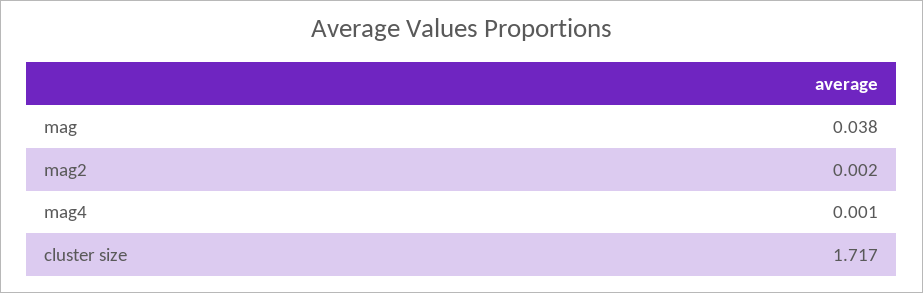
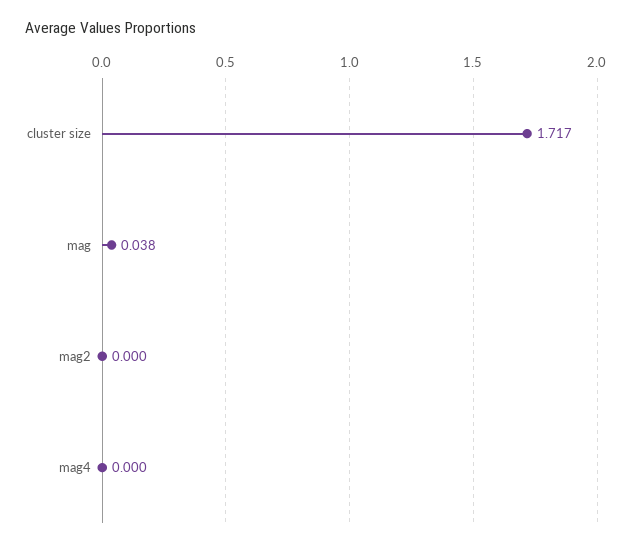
mag2: 0.002 -> 0
mag4: 0.001 -> 0

